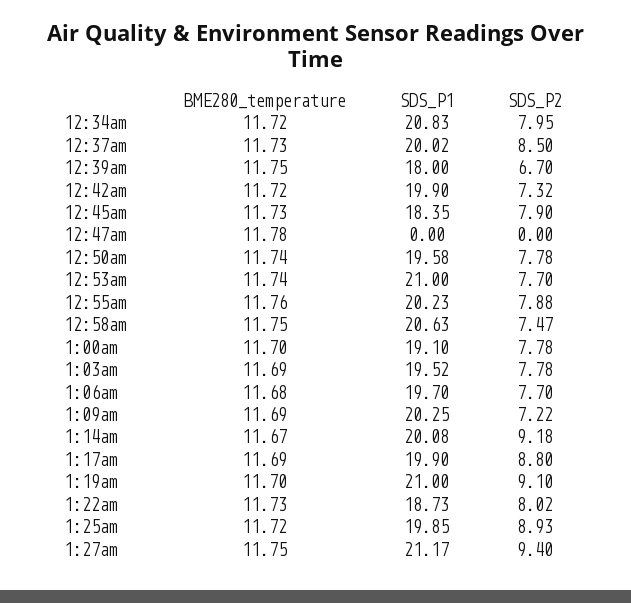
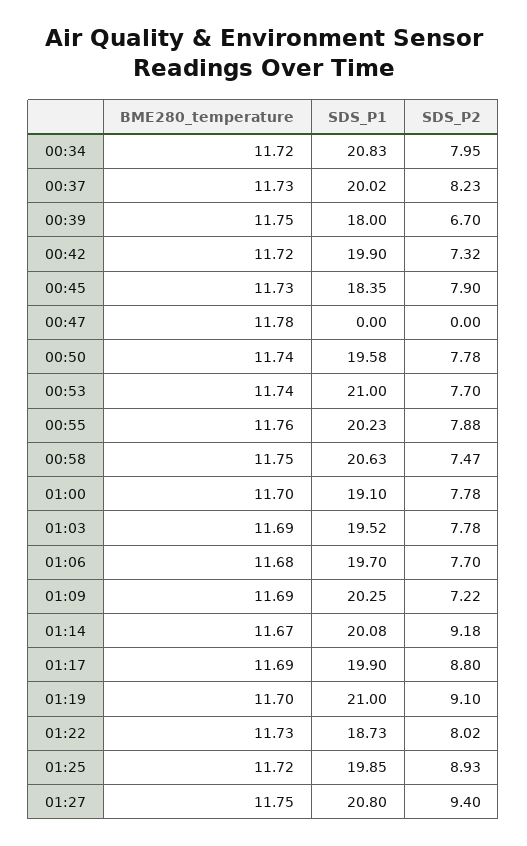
SDS_P2, 12:37am: 8.5 -> 8.23
SDS_P1, 1:27am: 21.17 -> 20.8

